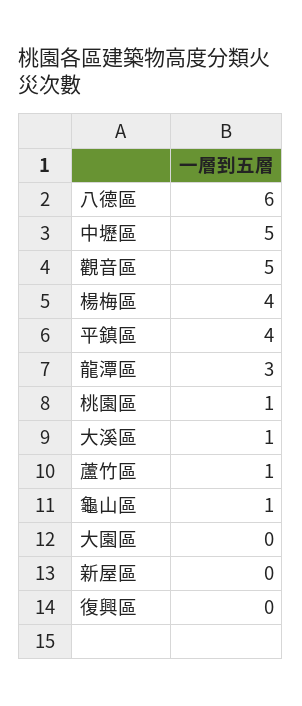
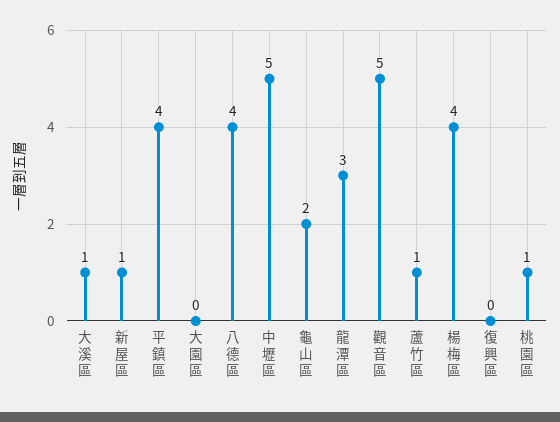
八德區: 6 -> 4
龜山區: 1 -> 2
新屋區: 0 -> 1

